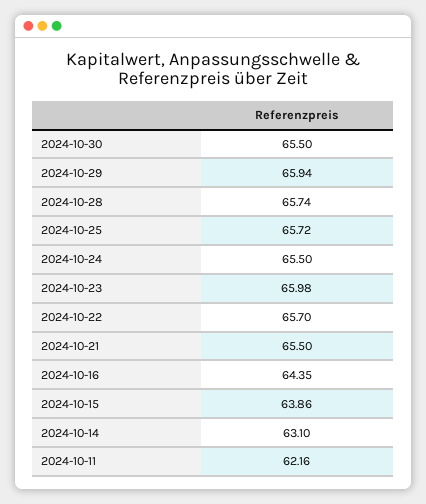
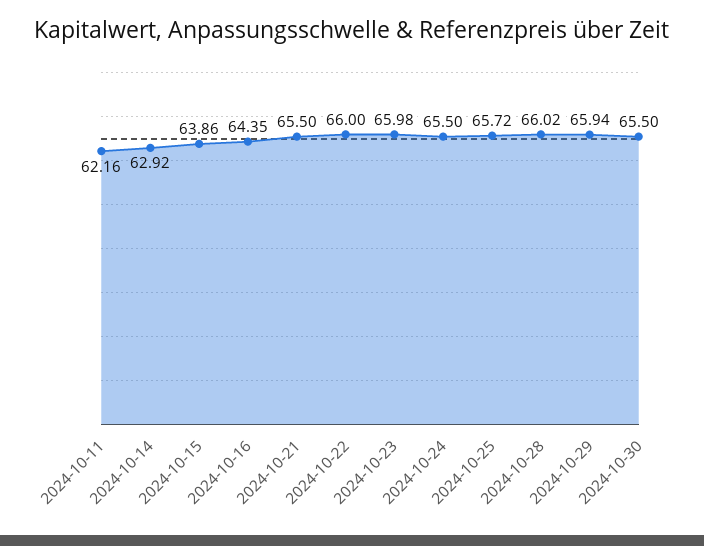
2024-10-28: 65.74 -> 66.02
2024-10-22: 65.7 -> 66
2024-10-14: 63.1 -> 62.92

